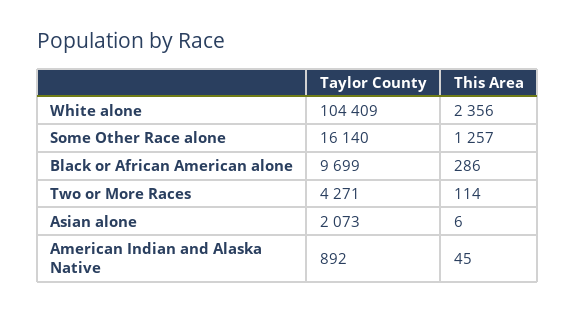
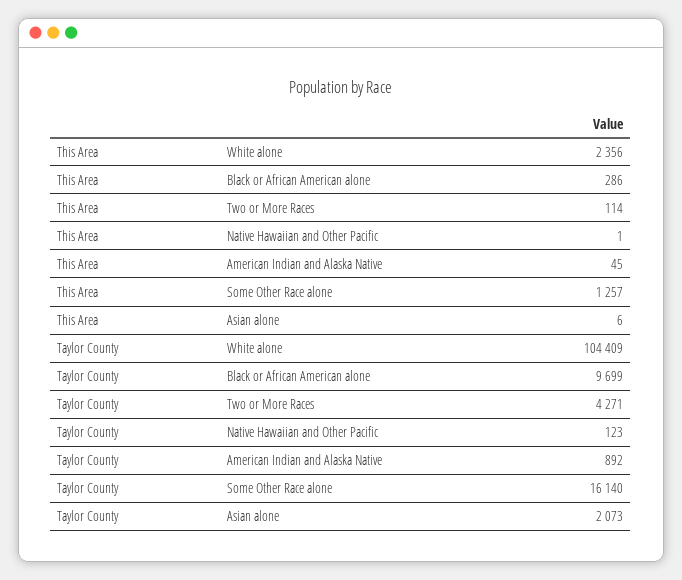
This Area, Native Hawaiian and Other Pacific: none -> 1
Taylor County, Native Hawaiian and Other Pacific: none -> 123

